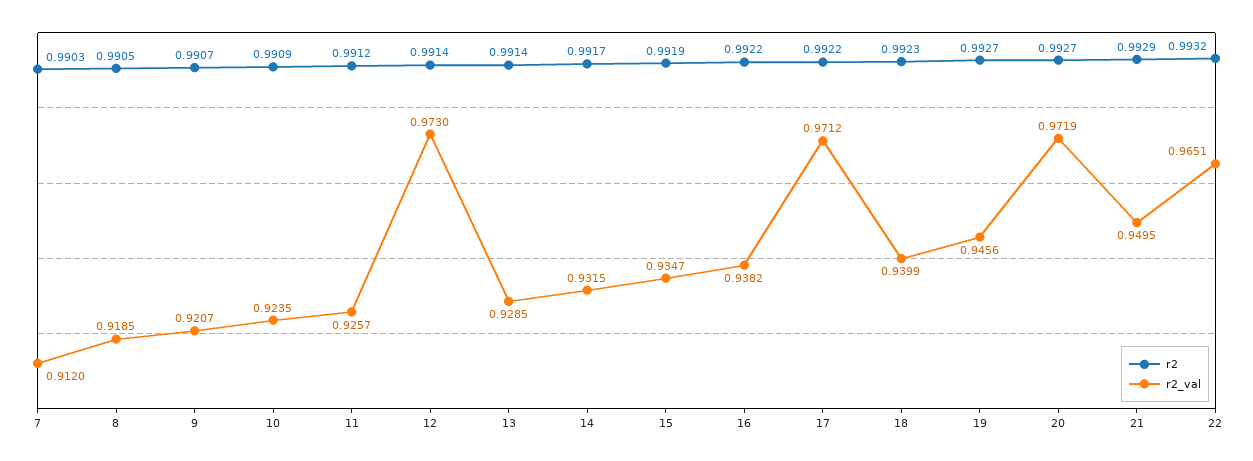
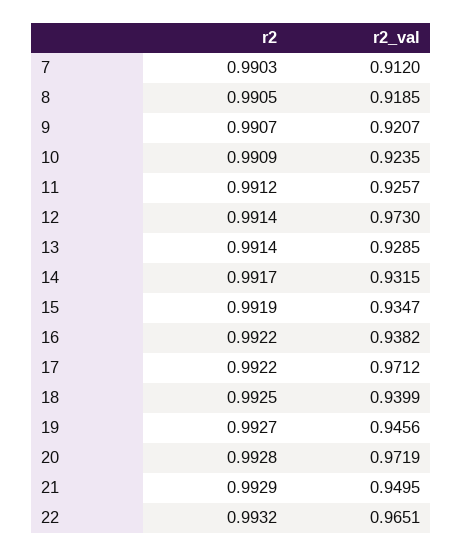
r2, 18: 0.9923 -> 0.9925
r2, 20: 0.9927 -> 0.9928

